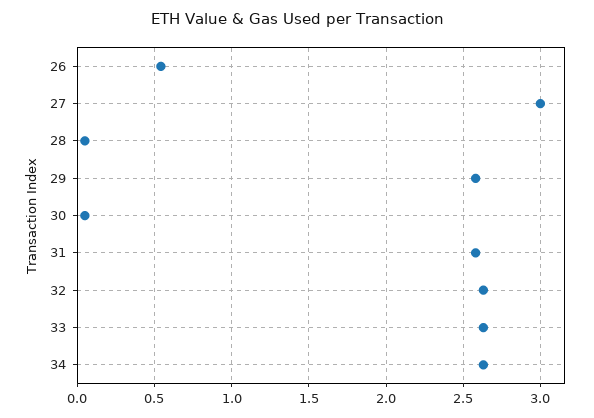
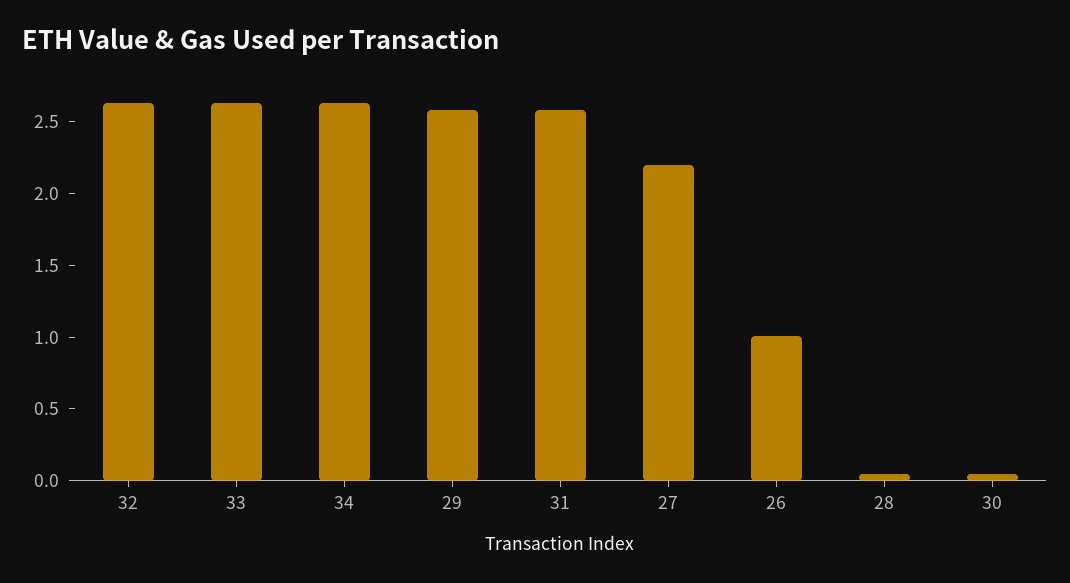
26: 0.55 -> 1
27: 3 -> 2.2

